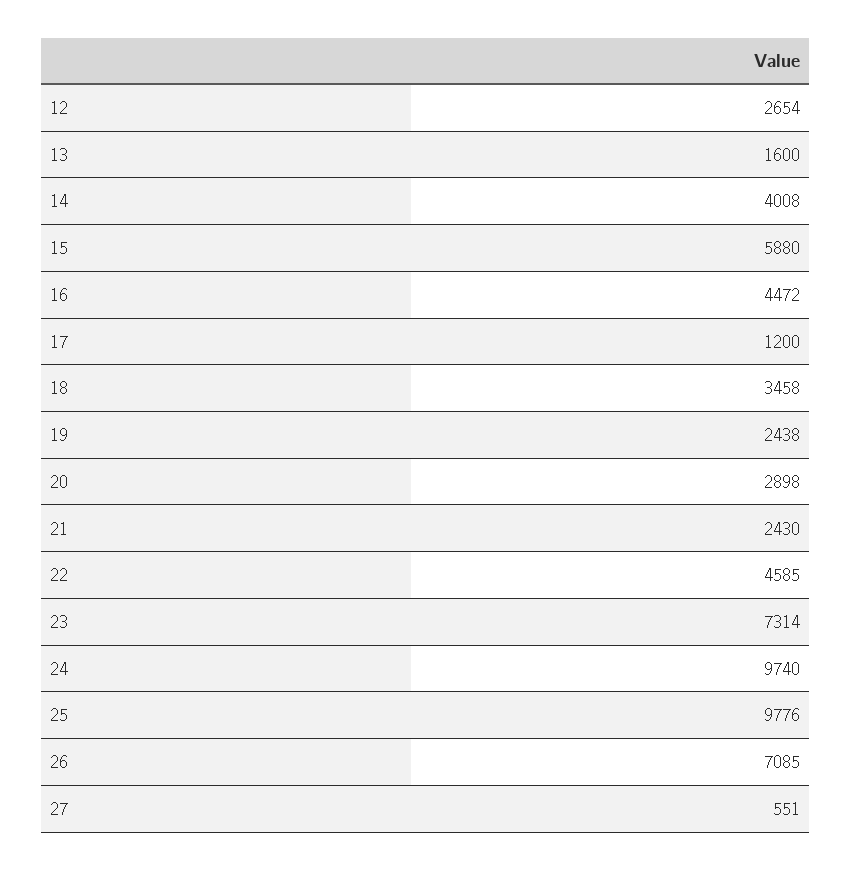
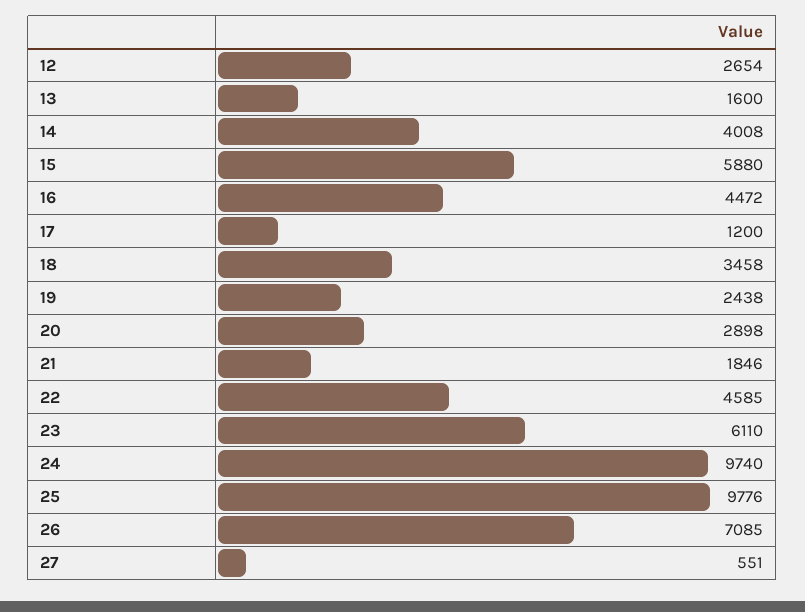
21: 2430 -> 1846
23: 7314 -> 6110

